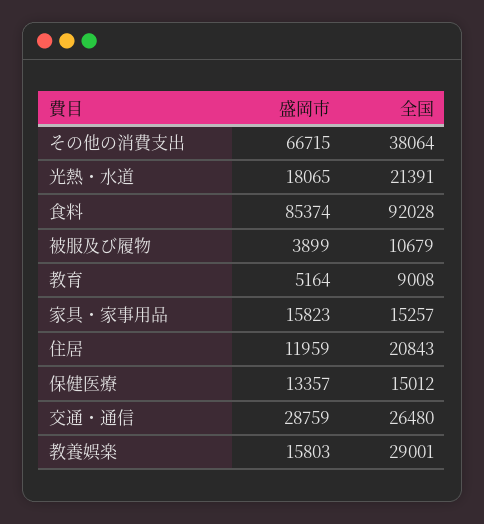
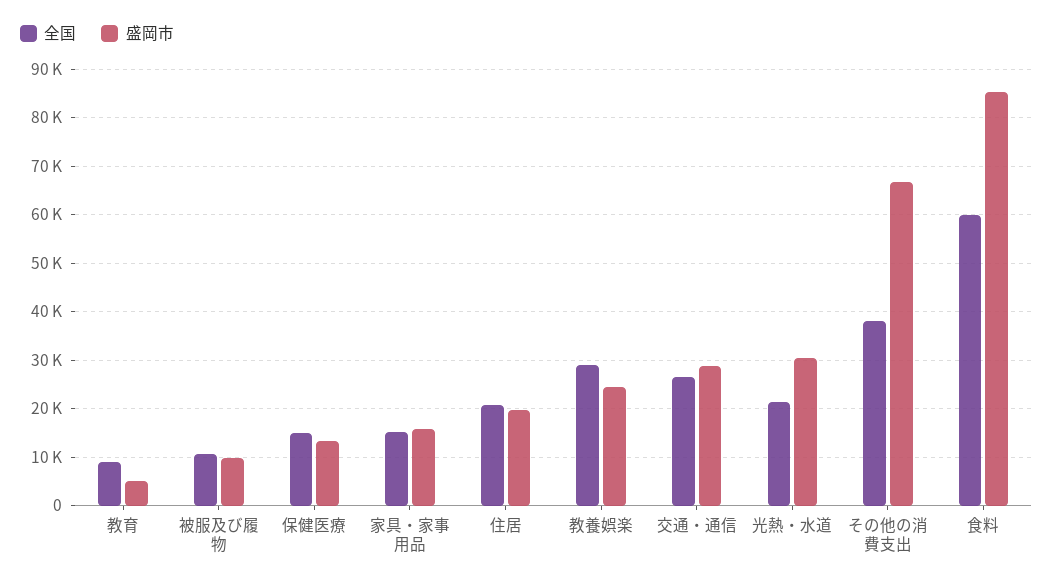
盛岡市, 光熱・水道: 18065 -> 30000
全国, 食料: 92028 -> 60000
盛岡市, 被服及び履物: 3899 -> 10000
盛岡市, 住居: 11959 -> 20000
盛岡市, 教養娯楽: 15803 -> 24000

